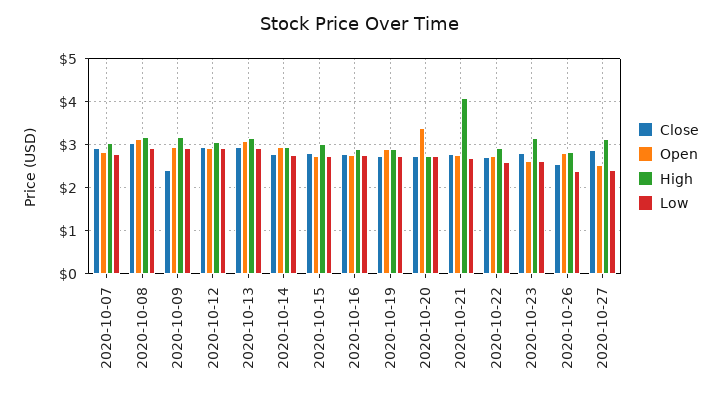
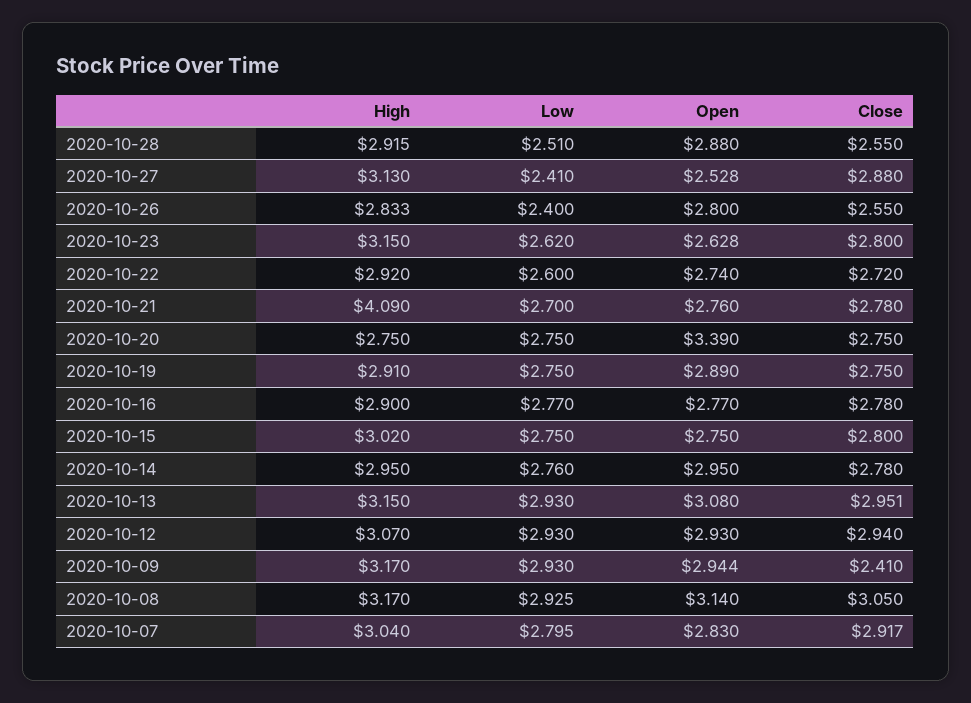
High, 2020-10-28: none -> 2.915
Low, 2020-10-28: none -> 2.51
Open, 2020-10-28: none -> 2.88
Close, 2020-10-28: none -> 2.55

